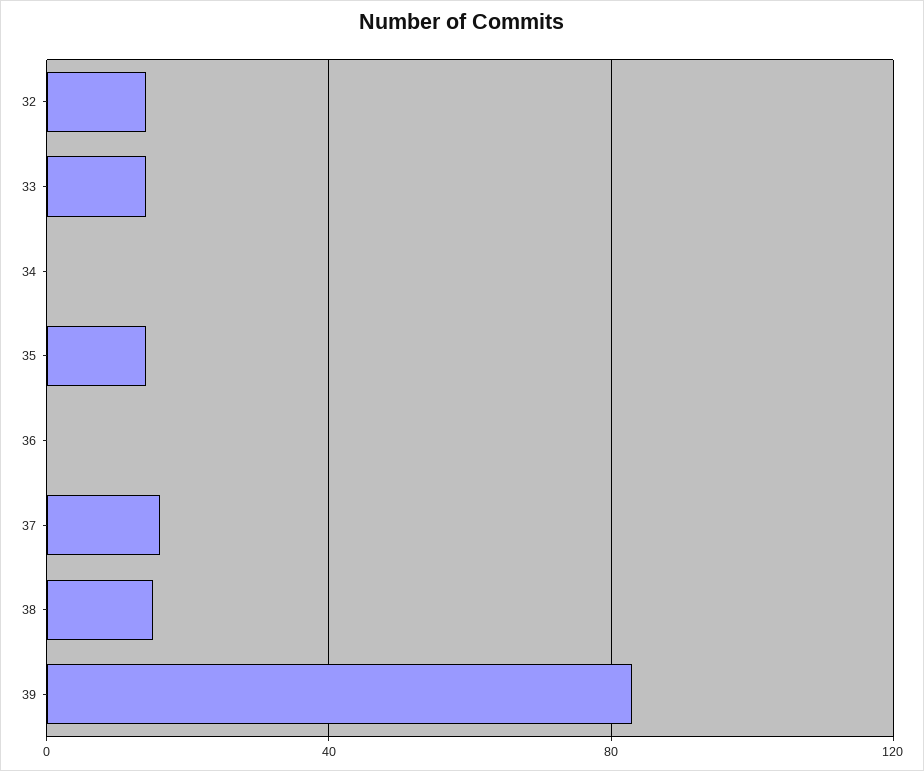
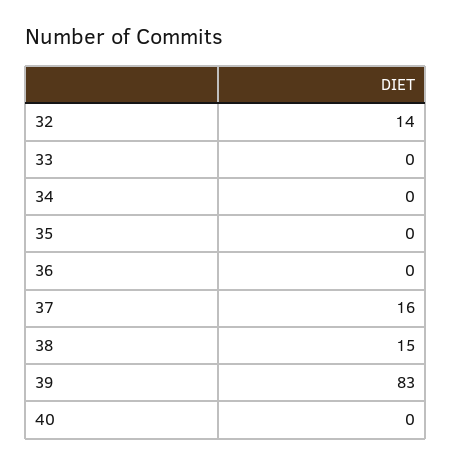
33: 15 -> 0
35: 15 -> 0
40: none -> 0

